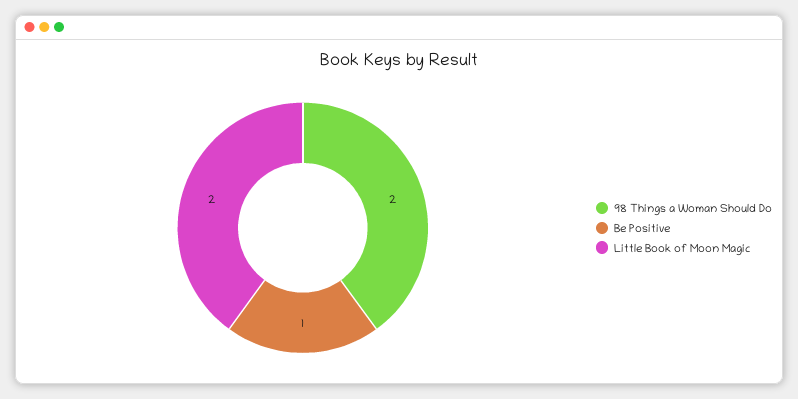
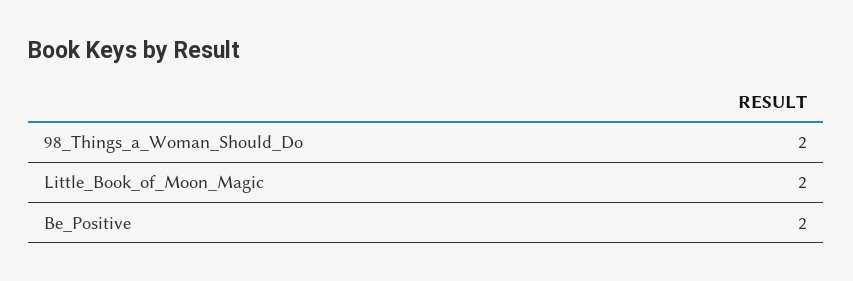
Be Positive: 1 -> 2

